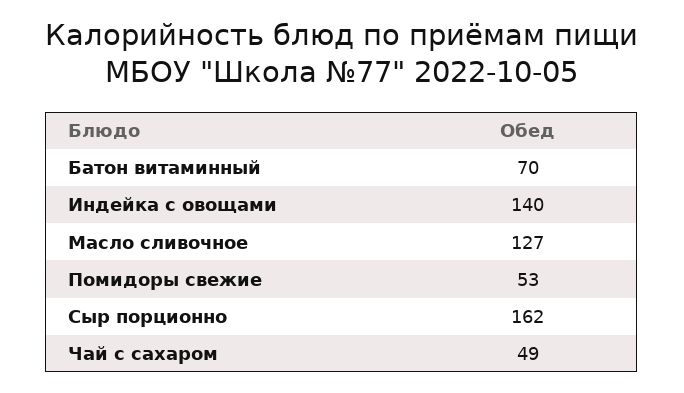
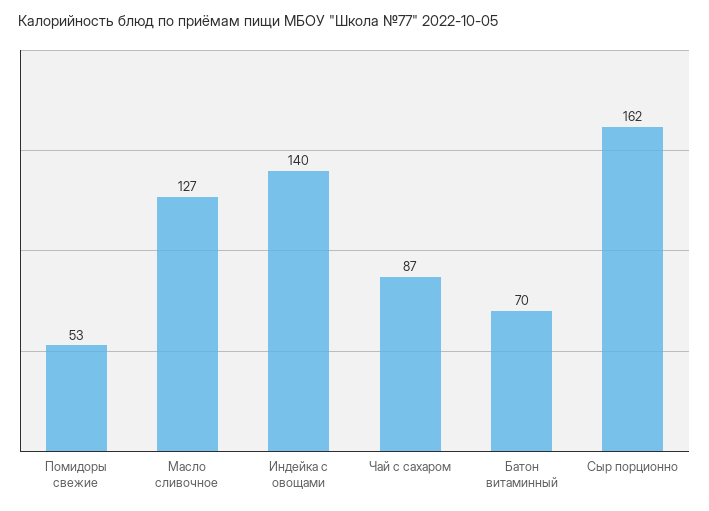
Чай с сахаром: 49 -> 87

